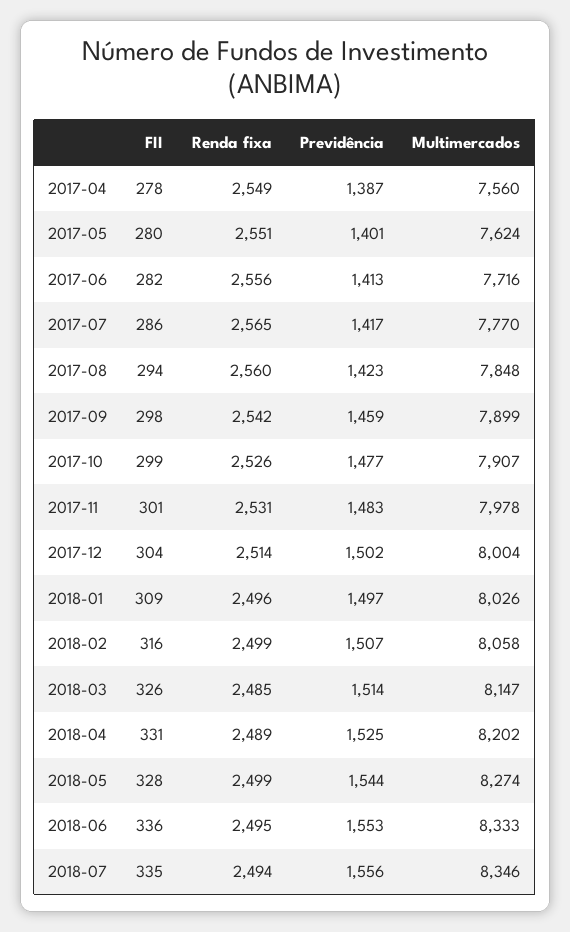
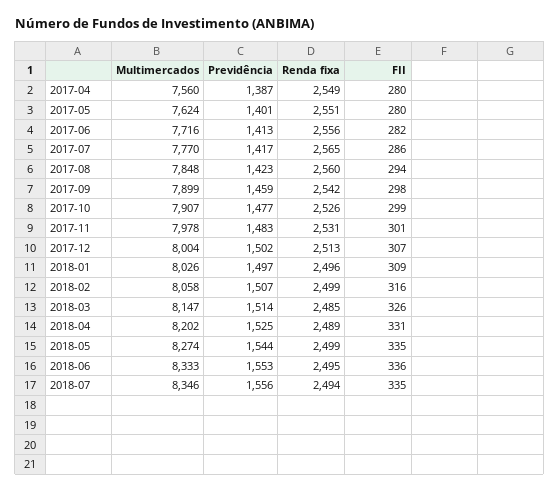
FII, 2017-04: 278 -> 280
FII, 2017-12: 304 -> 307
Renda fixa, 2017-12: 2514 -> 2513
FII, 2018-05: 328 -> 335

